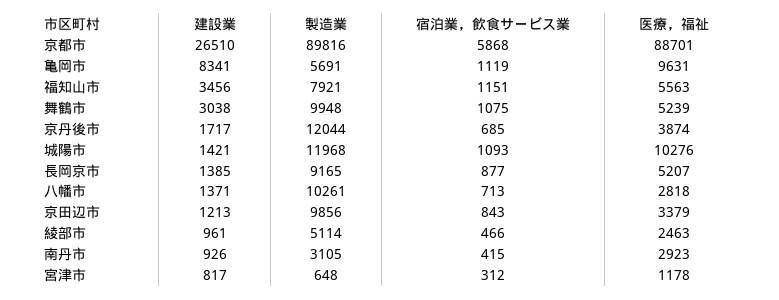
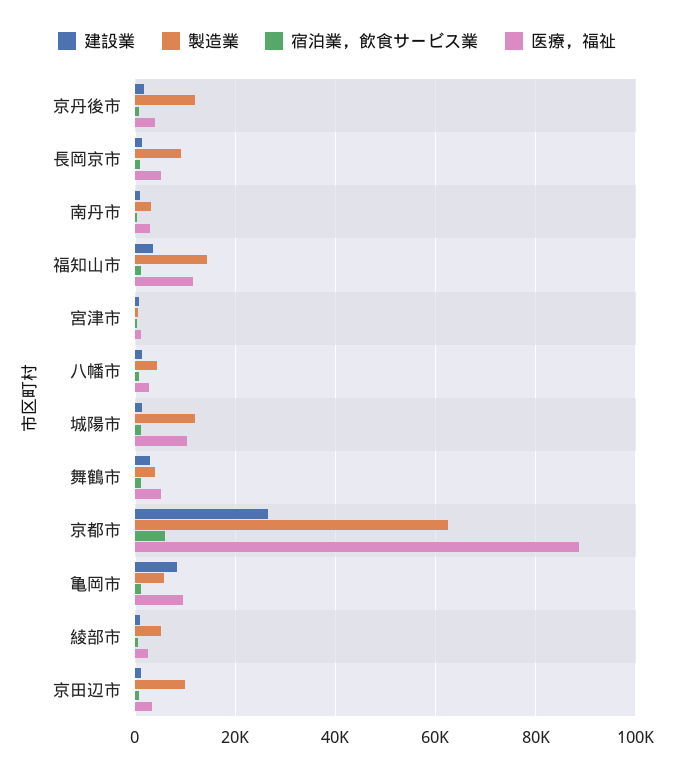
製造業, 京都市: 89816 -> 62000
製造業, 福知山市: 7921 -> 14000
医療，福祉, 福知山市: 5563 -> 12000
製造業, 舞鶴市: 9948 -> 4000
製造業, 八幡市: 10261 -> 4000

